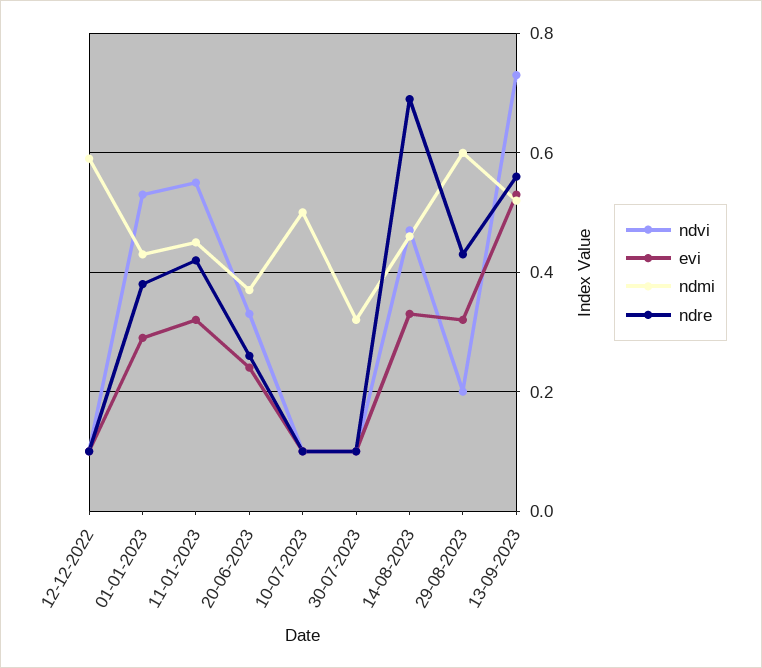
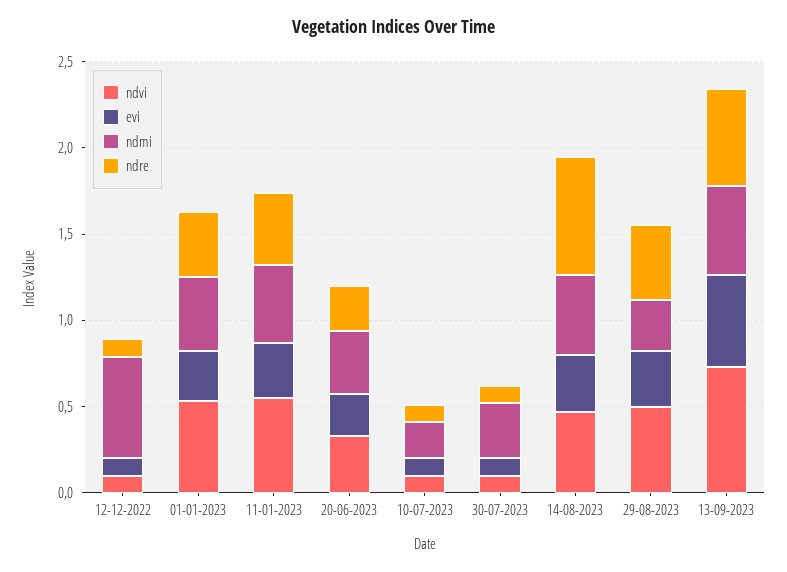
ndmi, 10-07-2023: 0.5 -> 0.2
ndvi, 29-08-2023: 0.2 -> 0.5
ndmi, 29-08-2023: 0.6 -> 0.3

